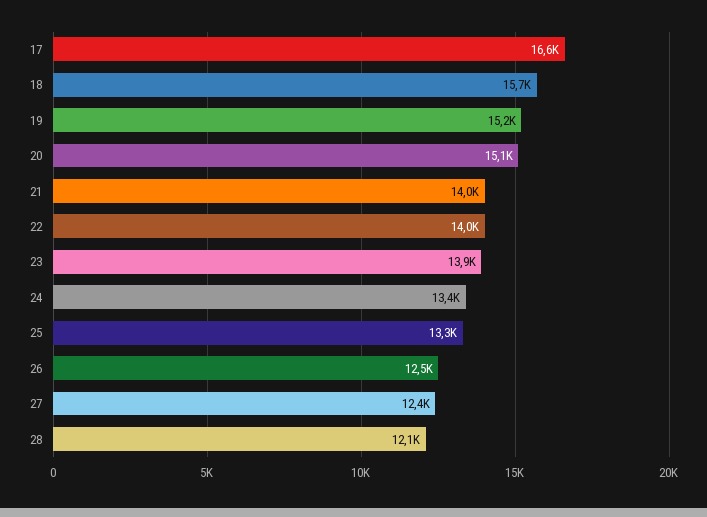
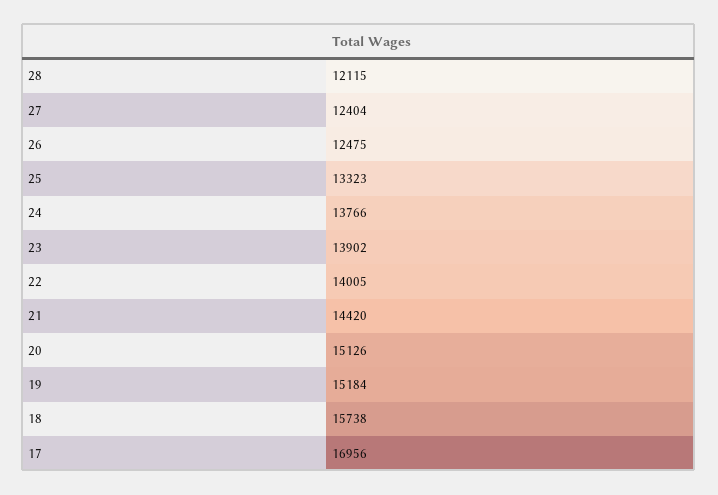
17: 16600 -> 16956
21: 14000 -> 14420
24: 13400 -> 13766

